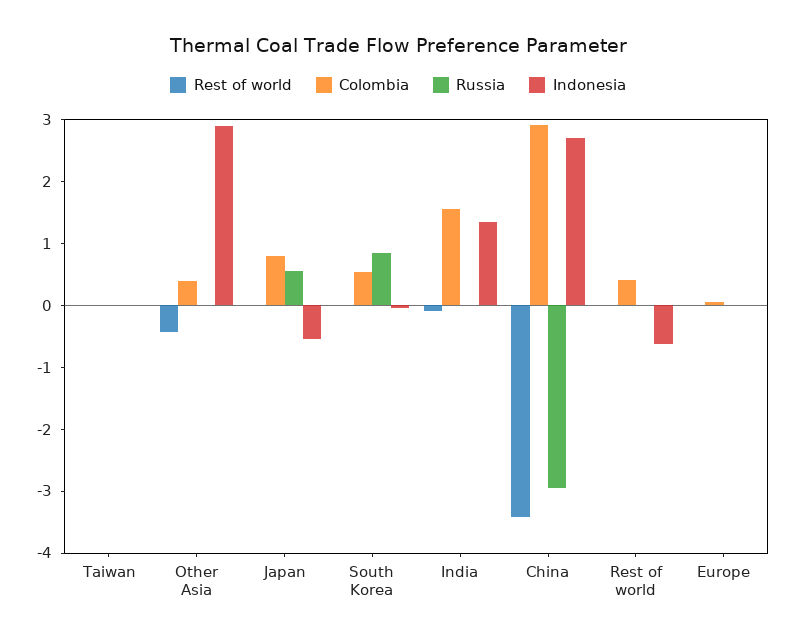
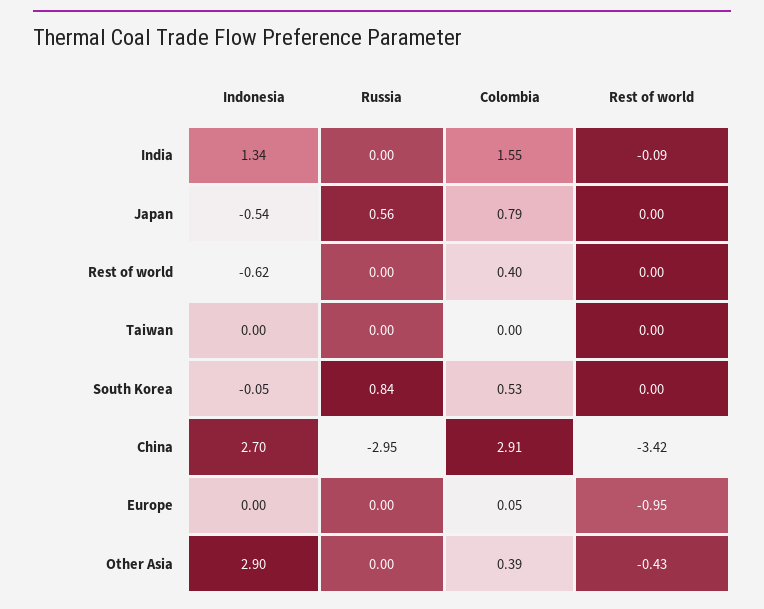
Rest of world, Europe: 0 -> -0.95

